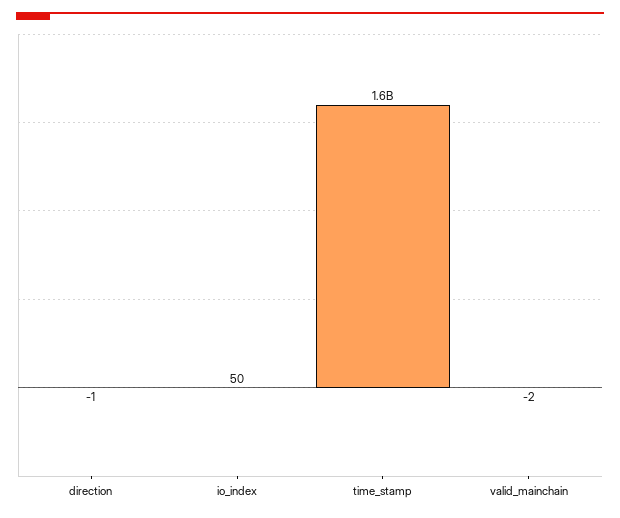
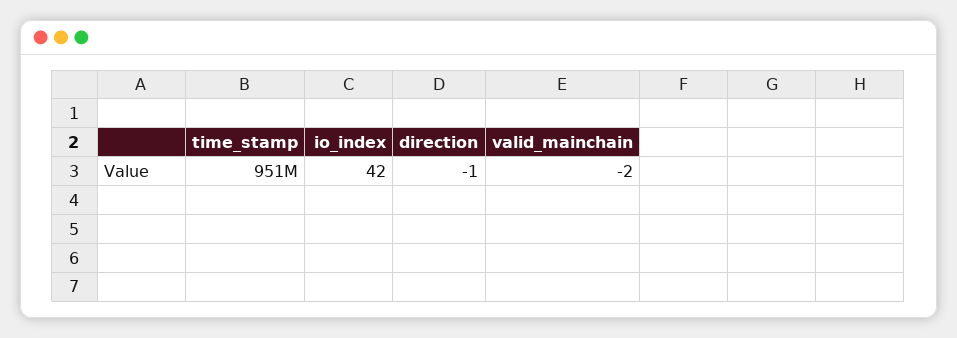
io_index: 50 -> 42
time_stamp: 1600000000 -> 951000000

